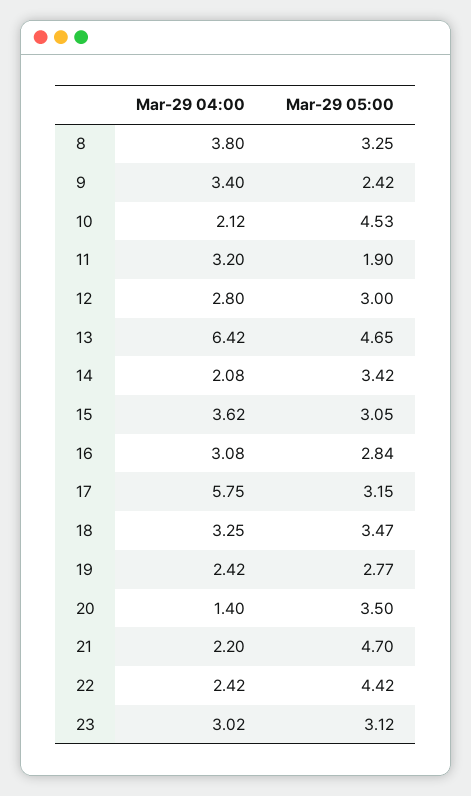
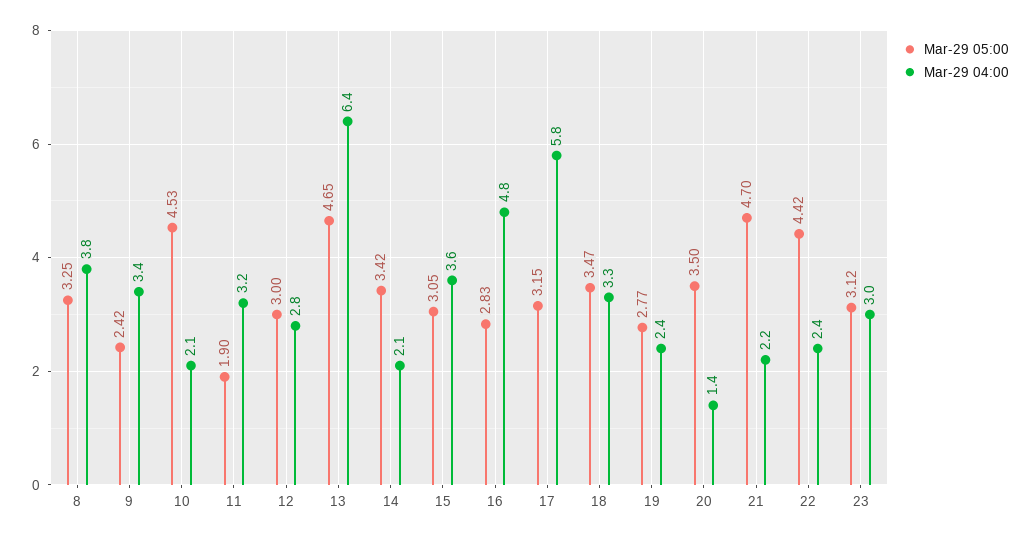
Mar-29 04:00, 16: 3.08 -> 4.8
Mar-29 05:00, 16: 2.84 -> 2.83

